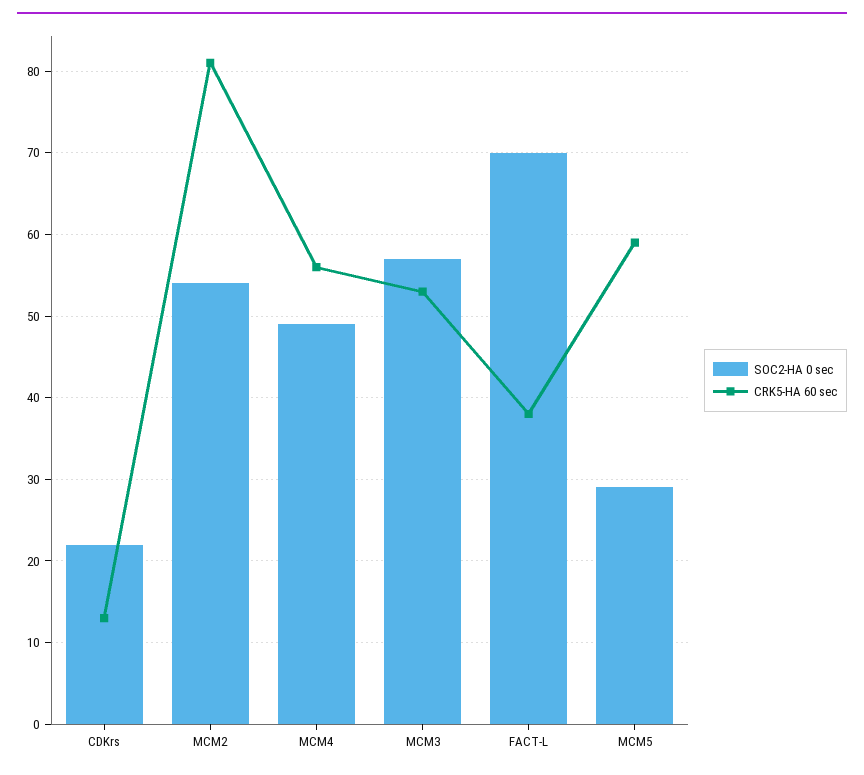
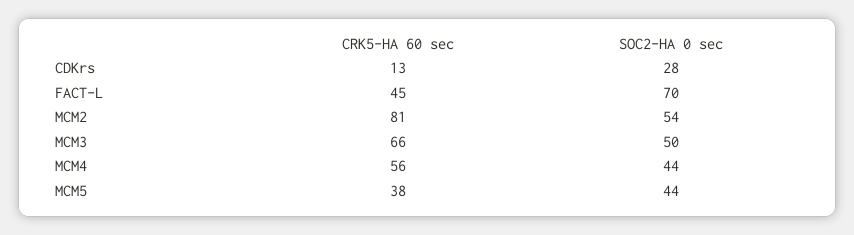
SOC2-HA 0 sec, CDKrs: 22 -> 28
SOC2-HA 0 sec, MCM4: 49 -> 44
SOC2-HA 0 sec, MCM3: 57 -> 50
CRK5-HA 60 sec, MCM3: 53 -> 66
CRK5-HA 60 sec, FACT-L: 38 -> 45
SOC2-HA 0 sec, MCM5: 29 -> 44
CRK5-HA 60 sec, MCM5: 59 -> 38

